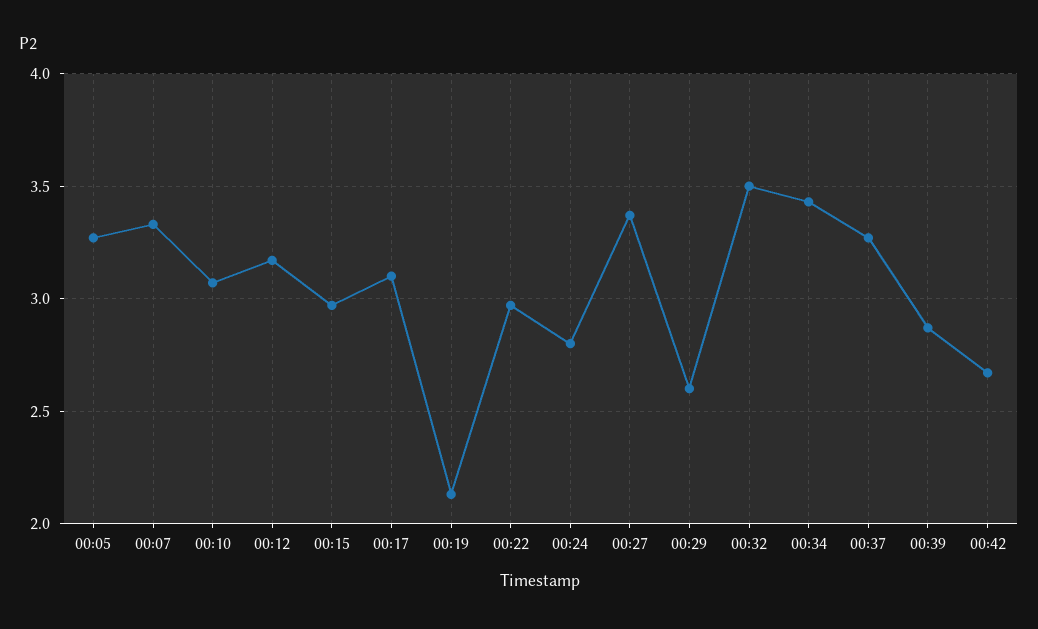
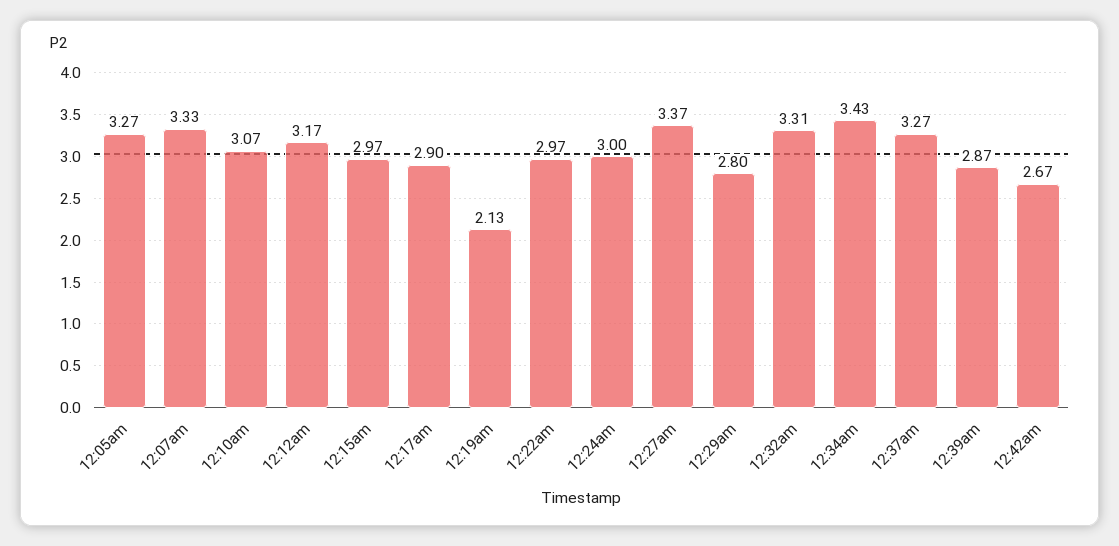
00:17: 3.1 -> 2.9
00:24: 2.8 -> 3
00:29: 2.6 -> 2.8
00:32: 3.5 -> 3.31

